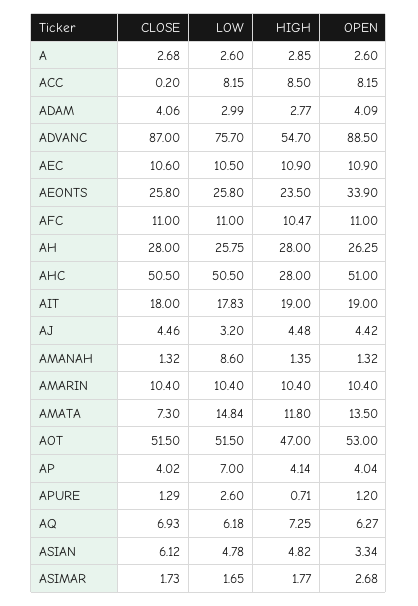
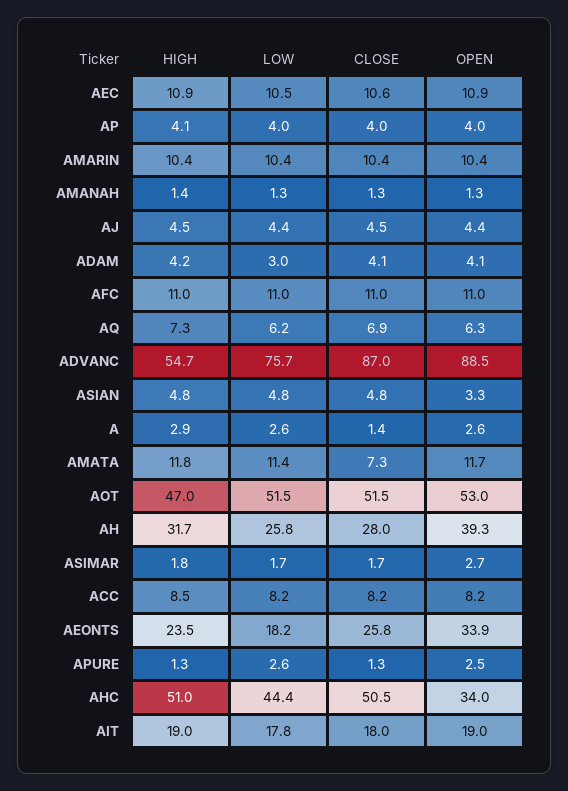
CLOSE, A: 2.68 -> 1.4
CLOSE, ACC: 0.2 -> 8.2
HIGH, ADAM: 2.77 -> 4.2
LOW, AEONTS: 25.8 -> 18.2
HIGH, AFC: 10.47 -> 11
HIGH, AH: 28 -> 31.7
OPEN, AH: 26.25 -> 39.3
LOW, AHC: 50.5 -> 44.4
HIGH, AHC: 28 -> 51
OPEN, AHC: 51 -> 34
LOW, AJ: 3.2 -> 4.4
LOW, AMANAH: 8.6 -> 1.3
LOW, AMATA: 14.84 -> 11.4
OPEN, AMATA: 13.5 -> 11.7
LOW, AP: 7 -> 4
HIGH, APURE: 0.71 -> 1.3
OPEN, APURE: 1.2 -> 2.5
CLOSE, ASIAN: 6.12 -> 4.8

